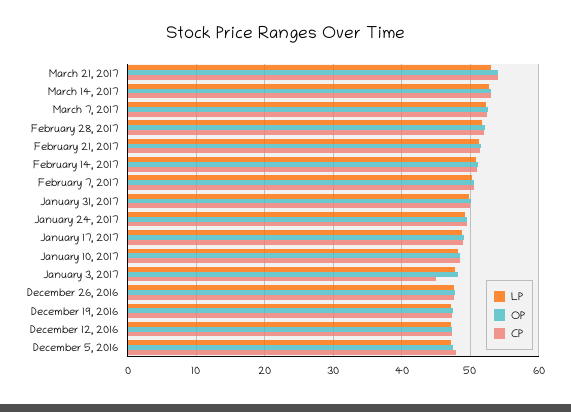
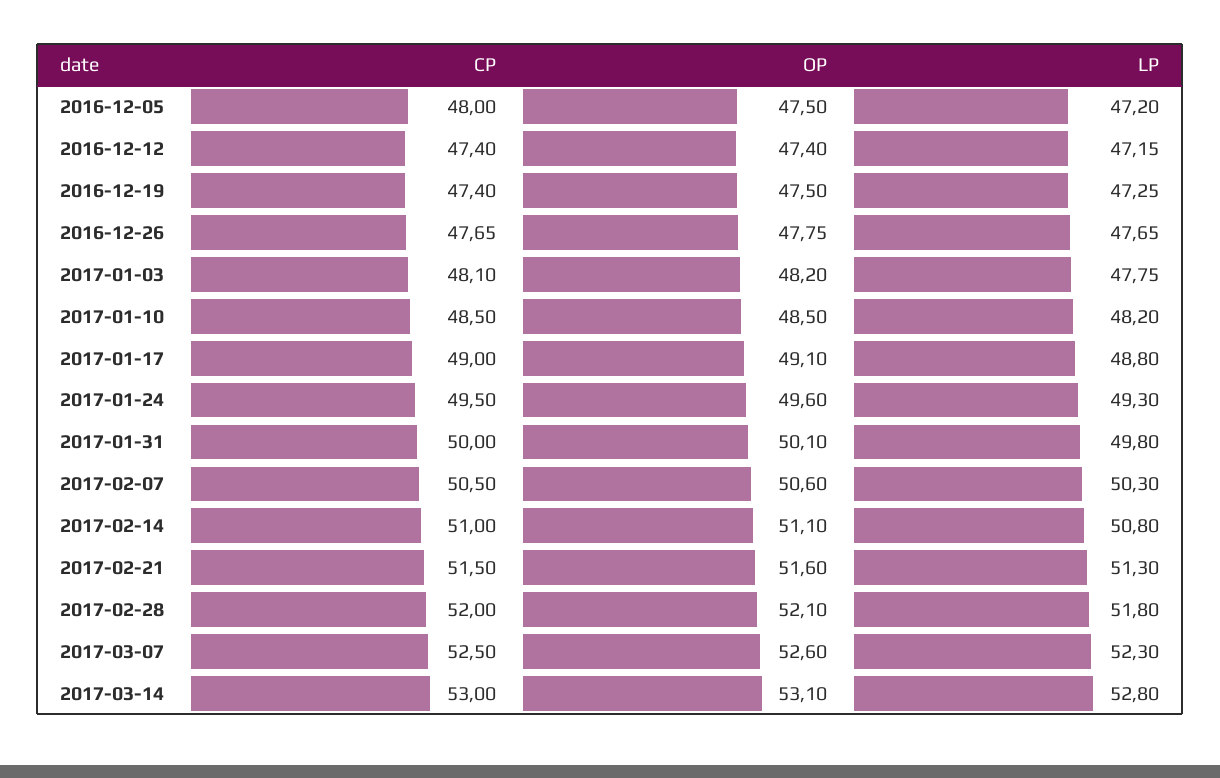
LP, March 21, 2017: 53 -> none
OP, March 21, 2017: 54 -> none
CP, March 21, 2017: 54 -> none
CP, January 3, 2017: 45 -> 48.1

